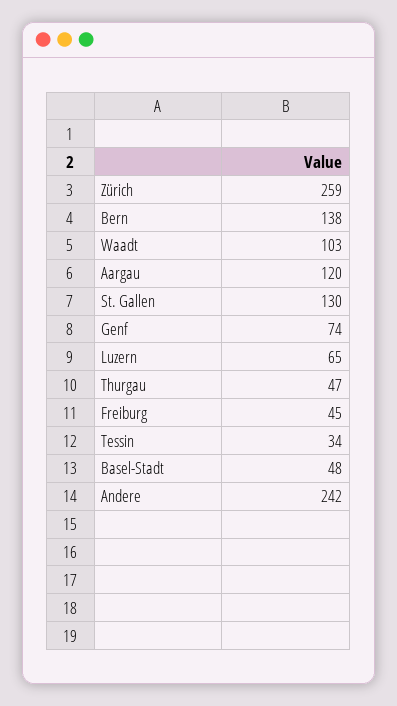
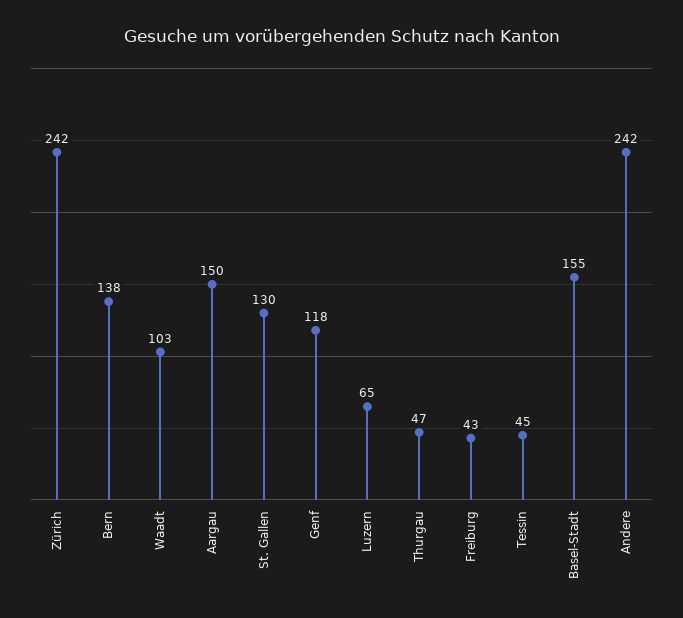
Zürich: 259 -> 242
Aargau: 120 -> 150
Genf: 74 -> 118
Freiburg: 45 -> 43
Tessin: 34 -> 45
Basel-Stadt: 48 -> 155

